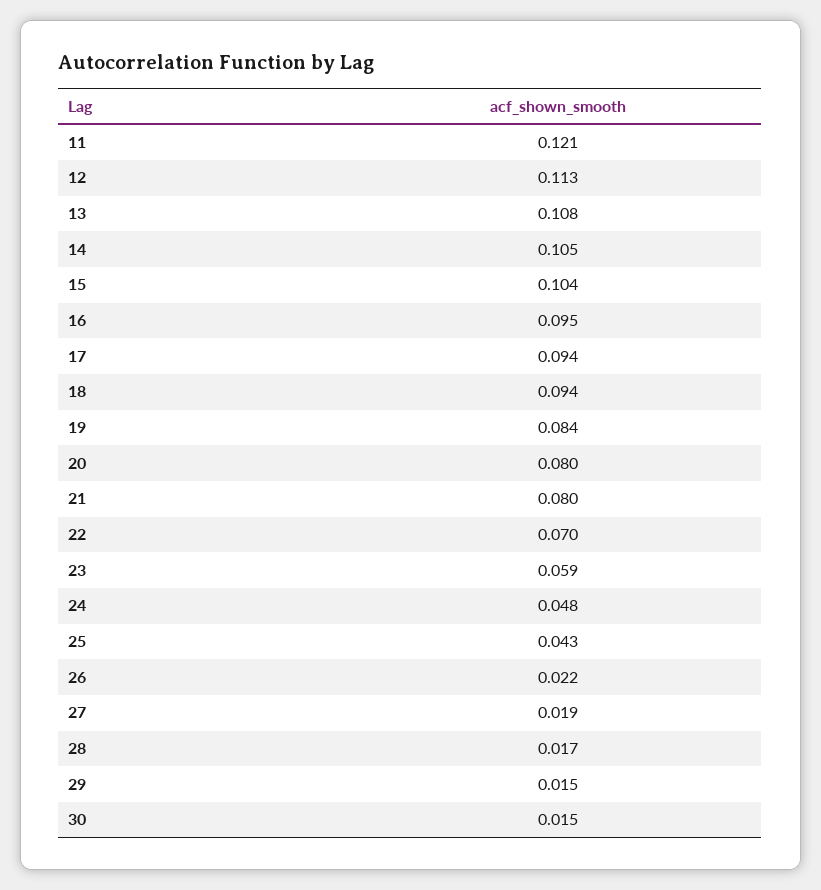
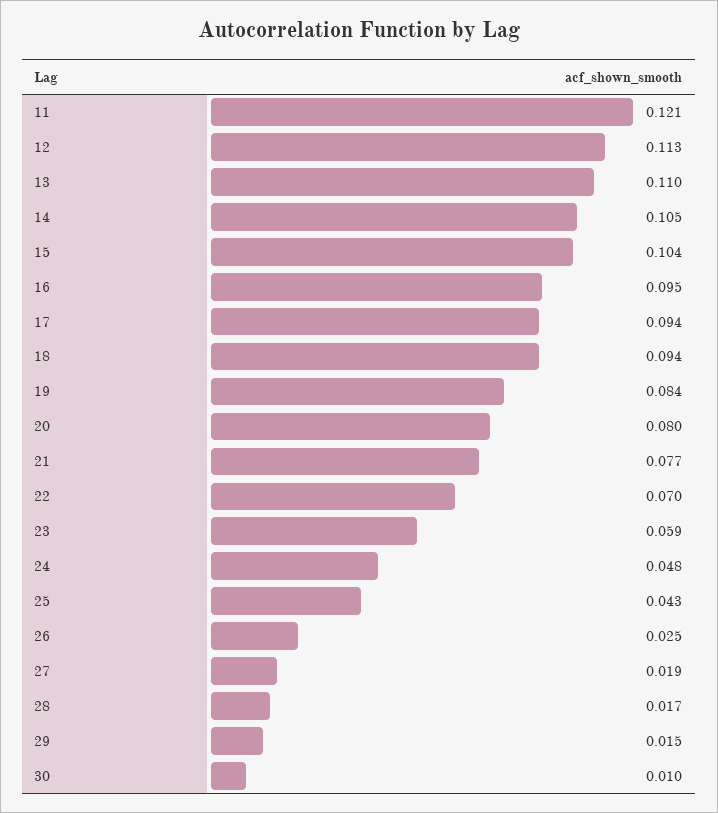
13: 0.108 -> 0.11
21: 0.08 -> 0.077
26: 0.022 -> 0.025
30: 0.015 -> 0.01

